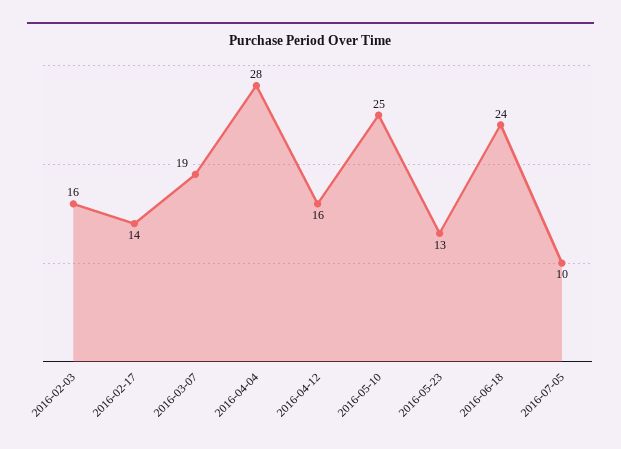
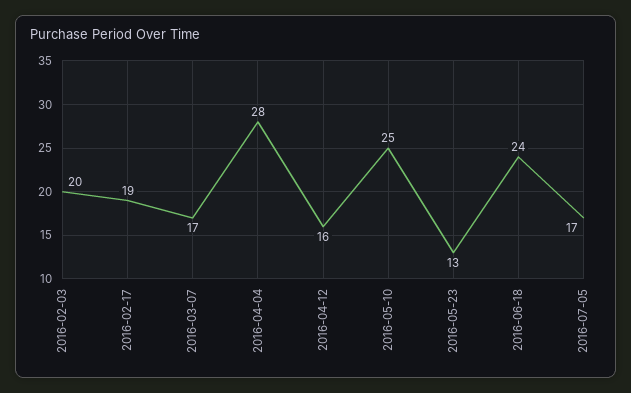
2016-02-03: 16 -> 20
2016-02-17: 14 -> 19
2016-03-07: 19 -> 17
2016-07-05: 10 -> 17

